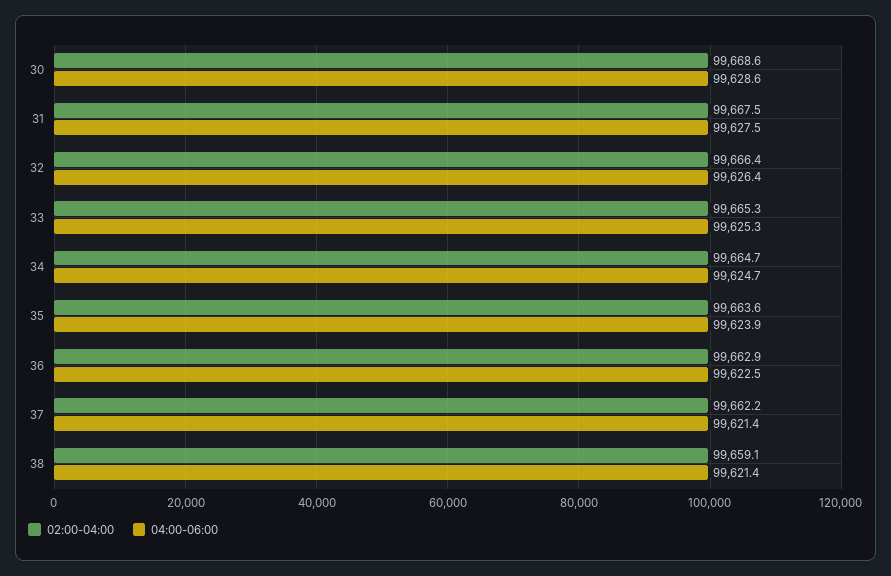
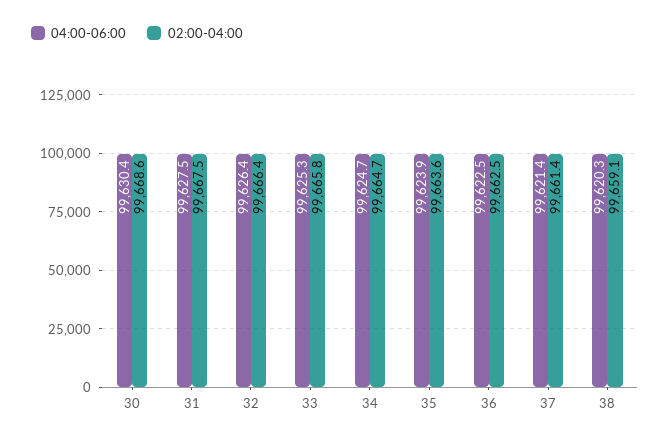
04:00-06:00, 30: 99628.6 -> 99630.4
02:00-04:00, 33: 99665.3 -> 99665.8
02:00-04:00, 36: 99662.9 -> 99662.5
02:00-04:00, 37: 99662.2 -> 99661.4
04:00-06:00, 38: 99621.4 -> 99620.3

